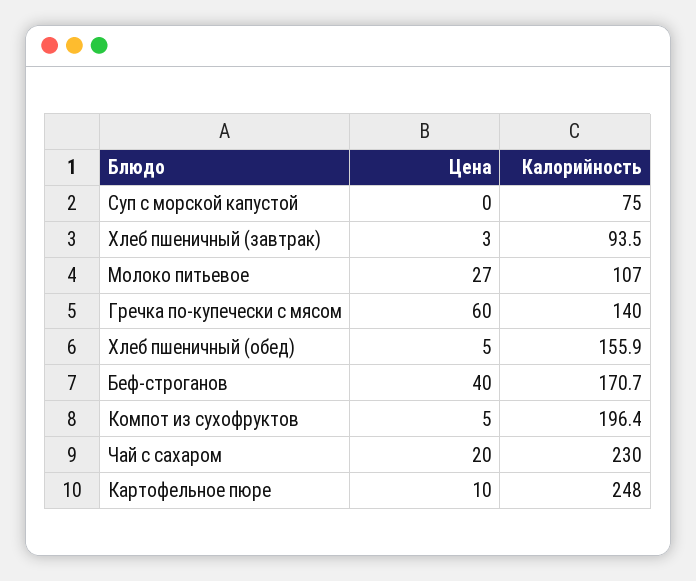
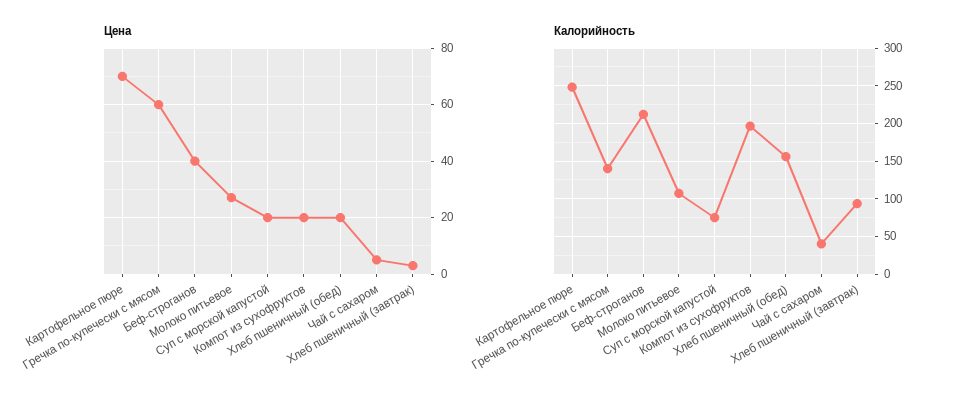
Цена, Суп с морской капустой: 0 -> 20
Цена, Хлеб пшеничный (обед): 5 -> 20
Калорийность, Беф-строганов: 170.7 -> 210
Цена, Компот из сухофруктов: 5 -> 20
Цена, Чай с сахаром: 20 -> 5
Калорийность, Чай с сахаром: 230 -> 40
Цена, Картофельное пюре: 10 -> 70

